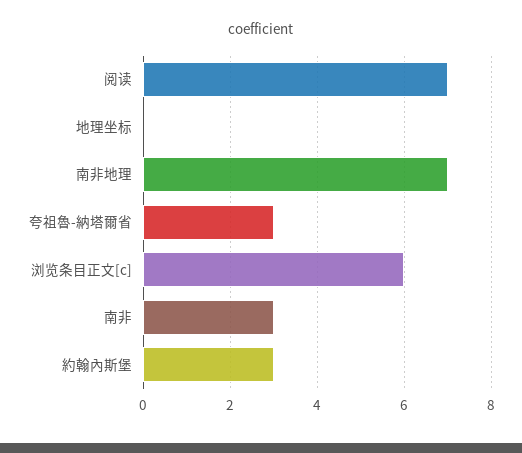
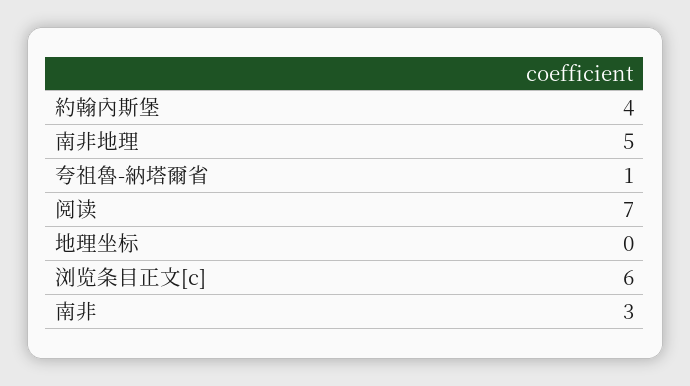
南非地理: 7 -> 5
夸祖魯-納塔爾省: 3 -> 1
約翰內斯堡: 3 -> 4

